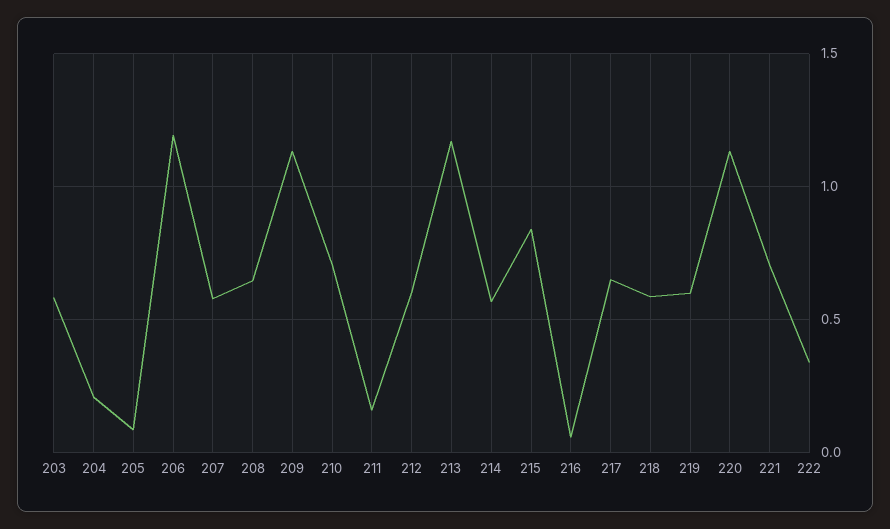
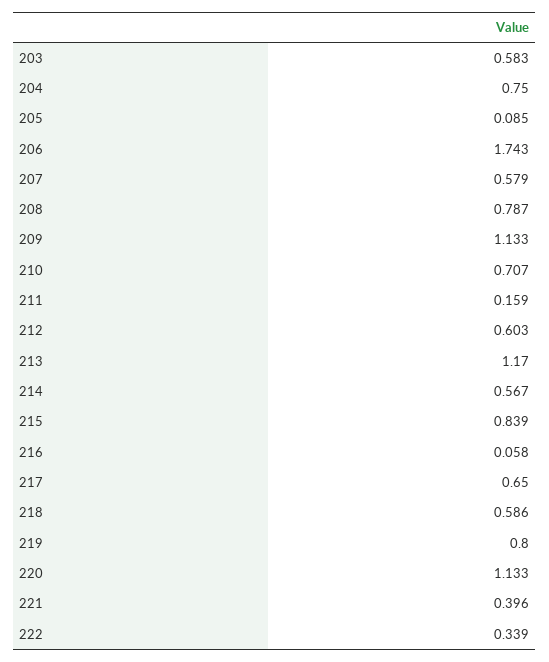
204: 0.2 -> 0.75
206: 1.2 -> 1.743
208: 0.65 -> 0.787
219: 0.6 -> 0.8
221: 0.7 -> 0.396

